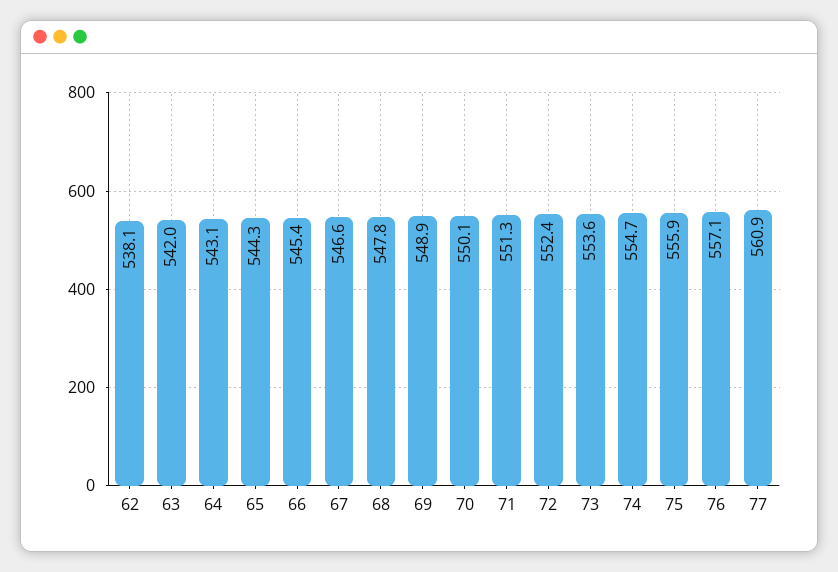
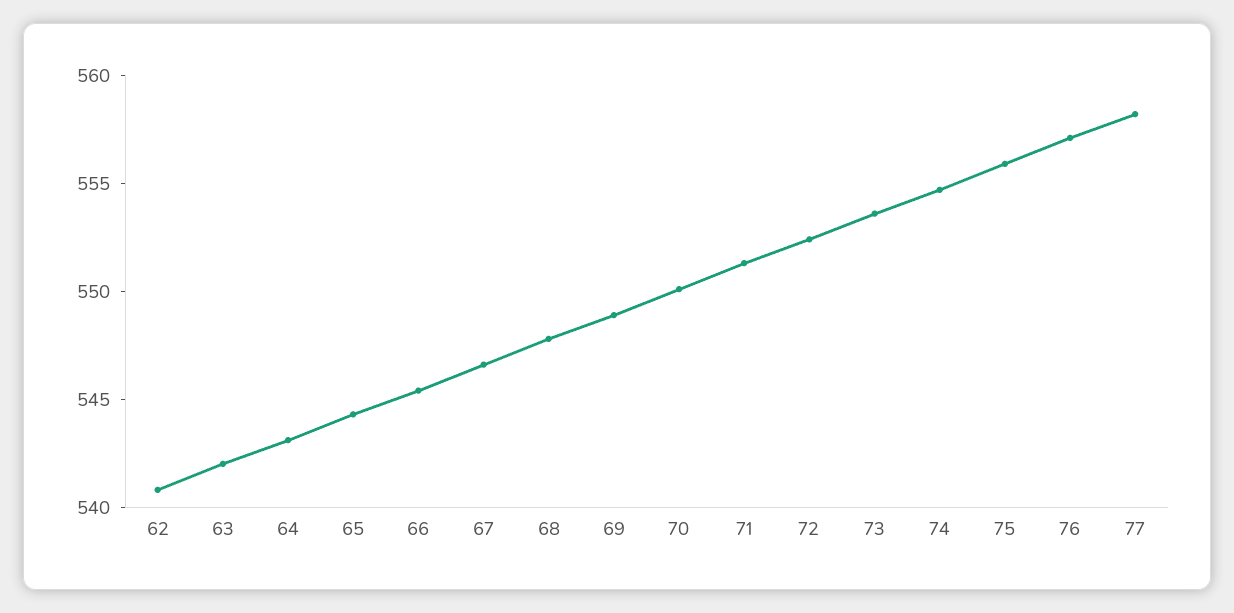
62: 538.1 -> 541
77: 560.9 -> 558

